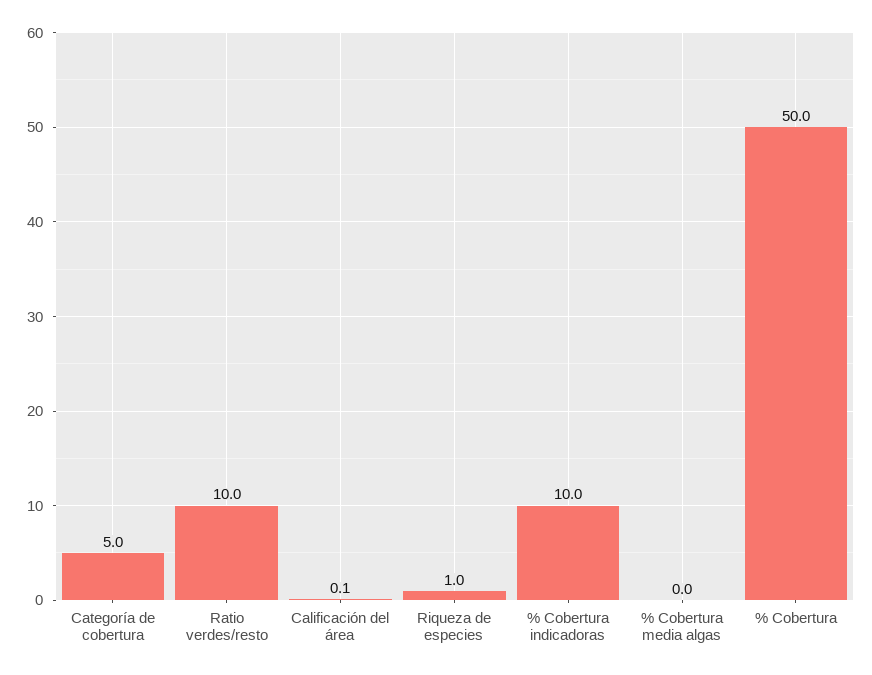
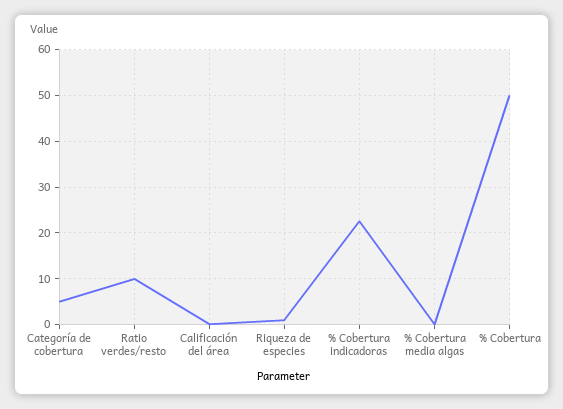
% Cobertura indicadoras: 10 -> 22

